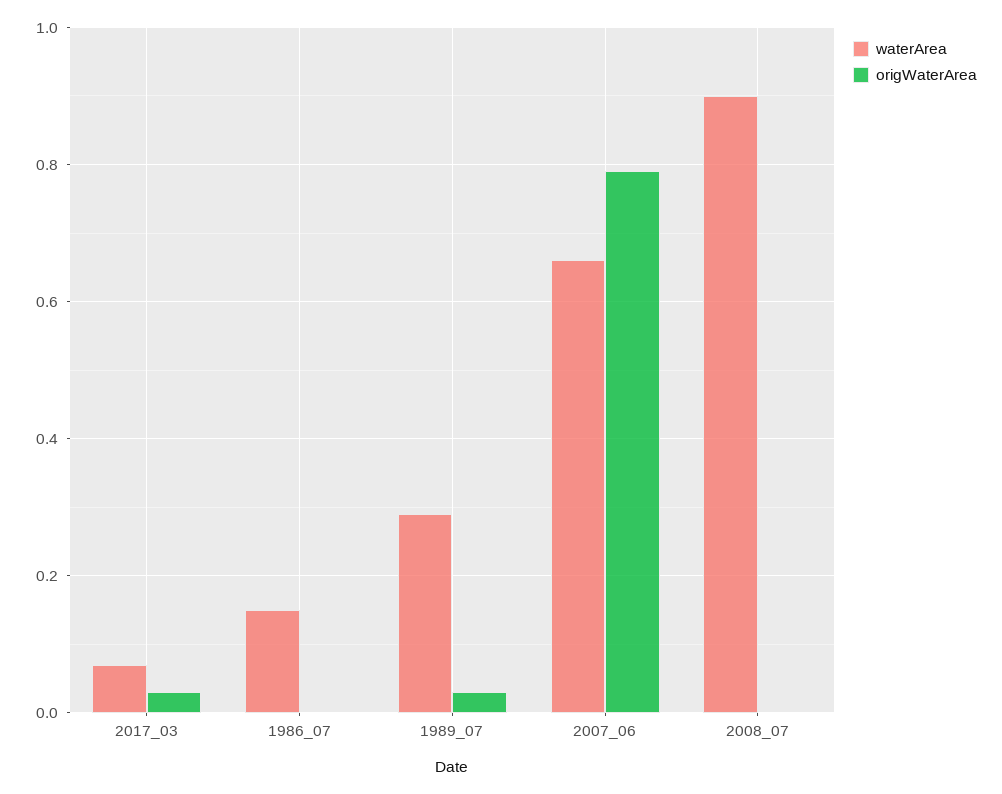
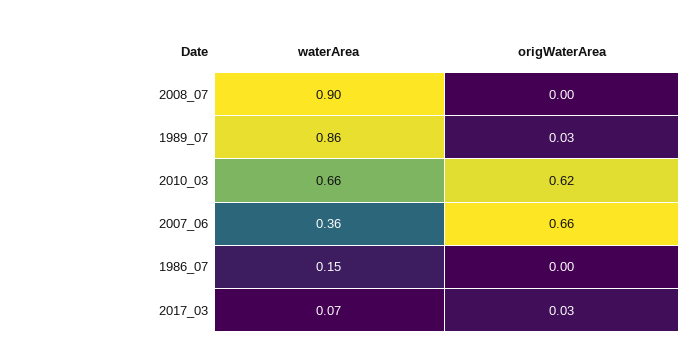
waterArea, 1989_07: 0.3 -> 0.86
waterArea, 2007_06: 0.65 -> 0.36
origWaterArea, 2007_06: 0.8 -> 0.66
waterArea, 2010_03: none -> 0.66
origWaterArea, 2010_03: none -> 0.62

